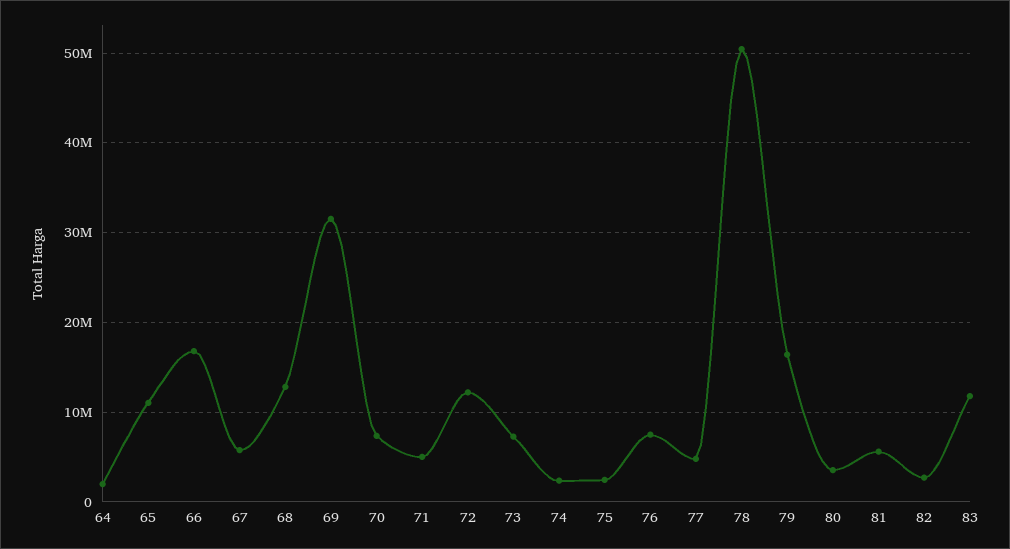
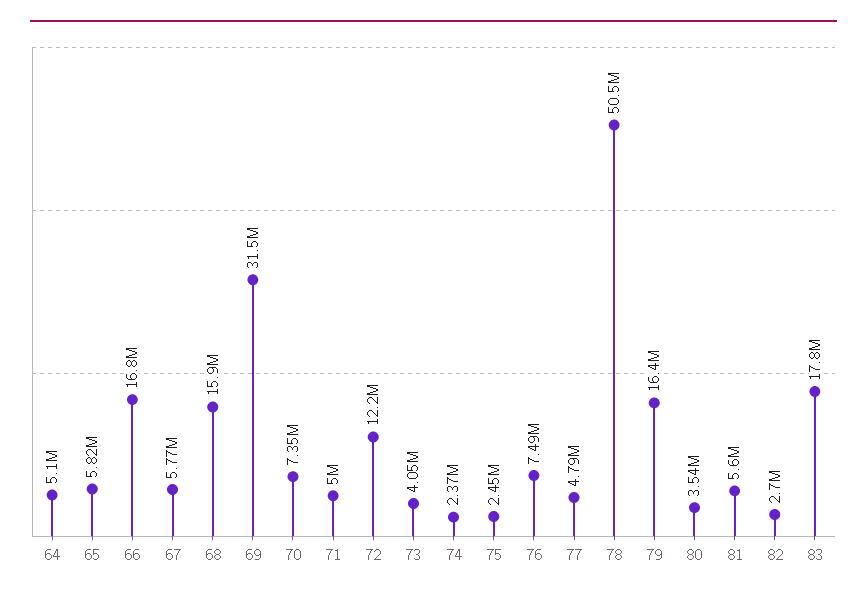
64: 2000000 -> 5100000
65: 11000000 -> 5820000
68: 13000000 -> 15900000
73: 7000000 -> 4050000
83: 12000000 -> 17800000

